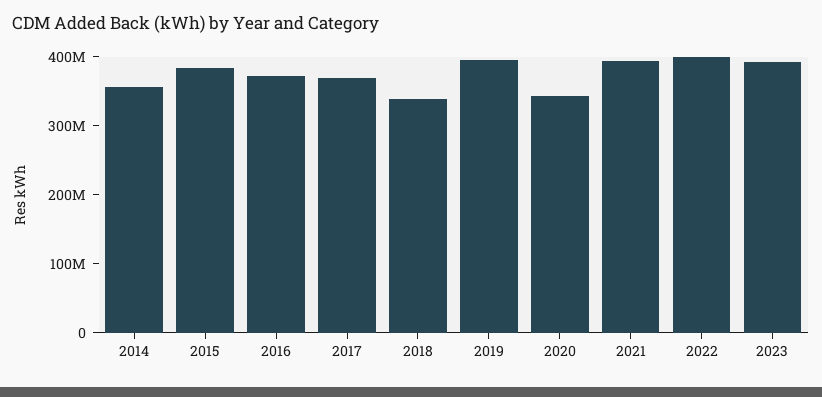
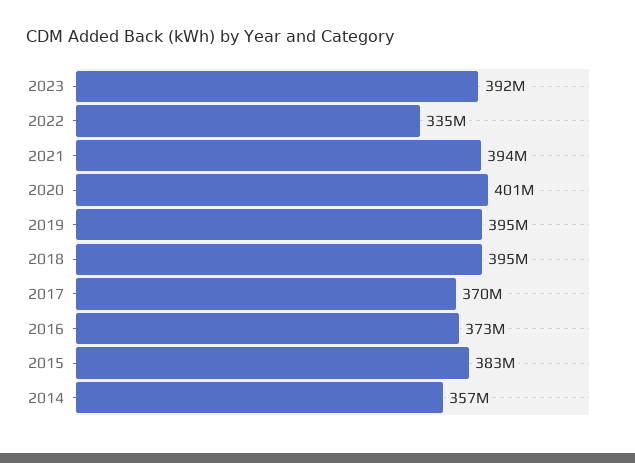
2018: 340000000 -> 395000000
2020: 340000000 -> 401000000
2022: 400000000 -> 335000000

